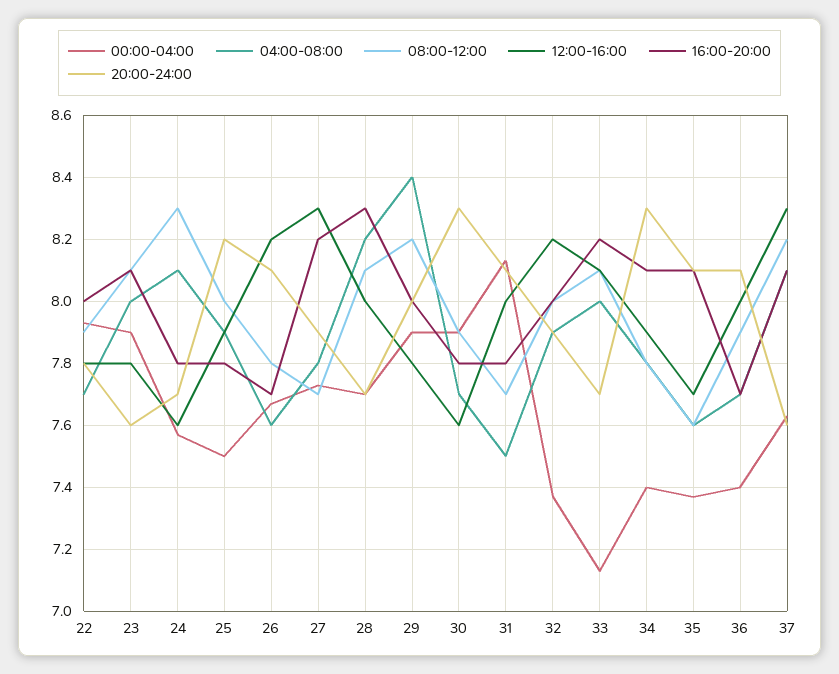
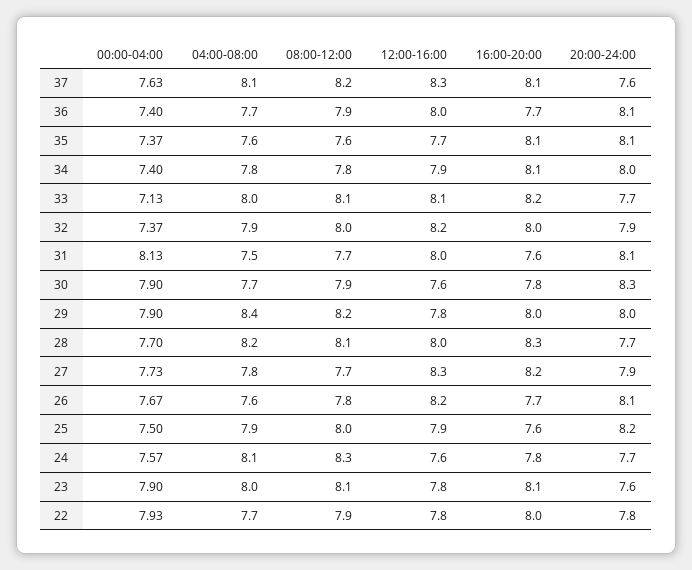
16:00-20:00, 25: 7.8 -> 7.6
16:00-20:00, 31: 7.8 -> 7.6
20:00-24:00, 34: 8.3 -> 8

